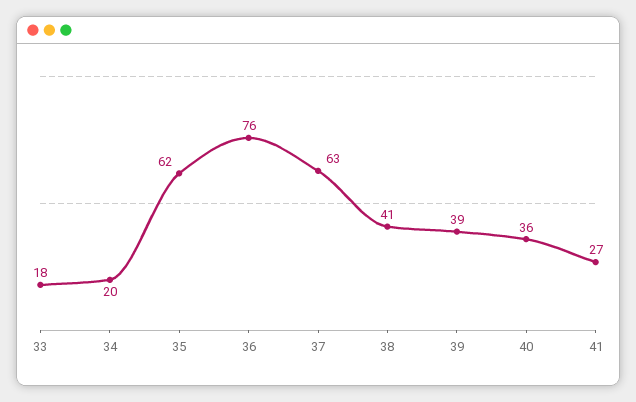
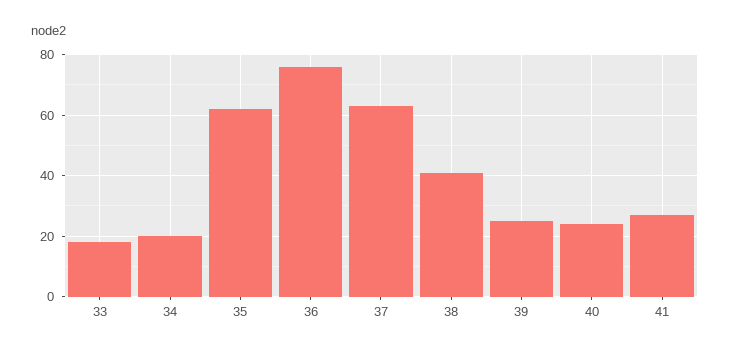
39: 39 -> 25
40: 36 -> 25

